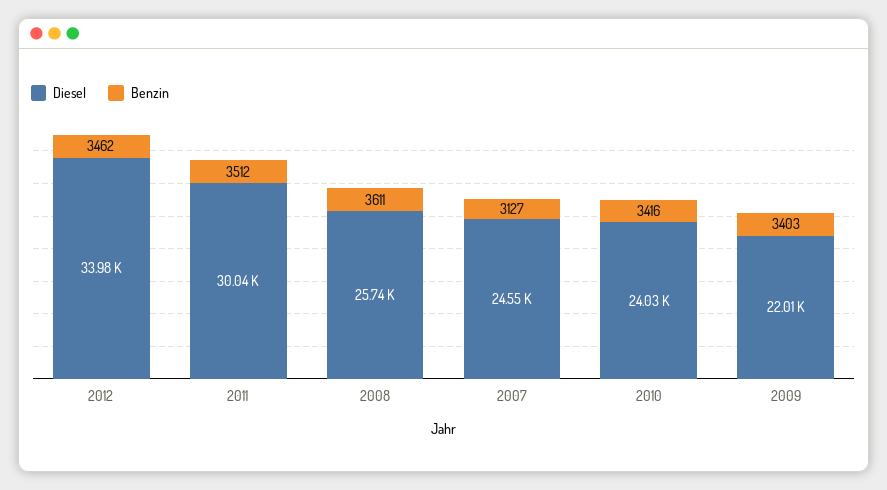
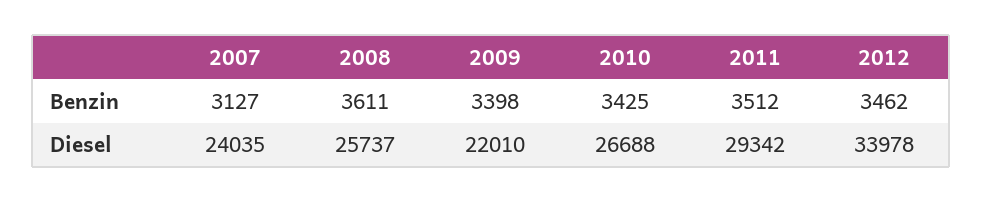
Diesel, 2011: 30040 -> 29342
Diesel, 2007: 24550 -> 24035
Diesel, 2010: 24030 -> 26688
Benzin, 2010: 3416 -> 3425
Benzin, 2009: 3403 -> 3398

